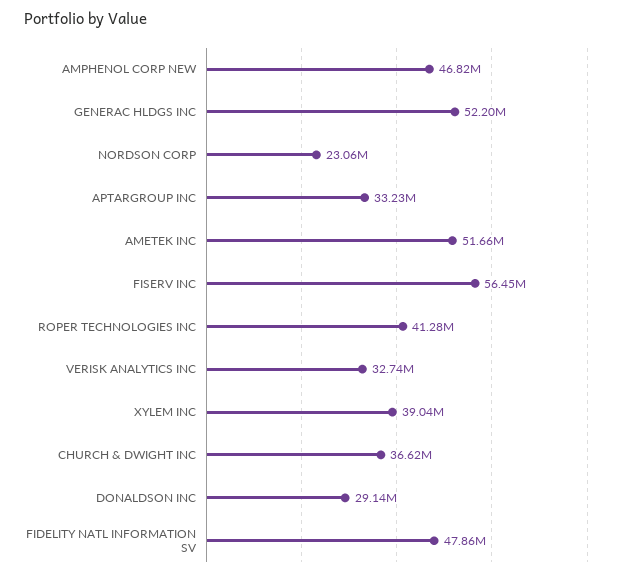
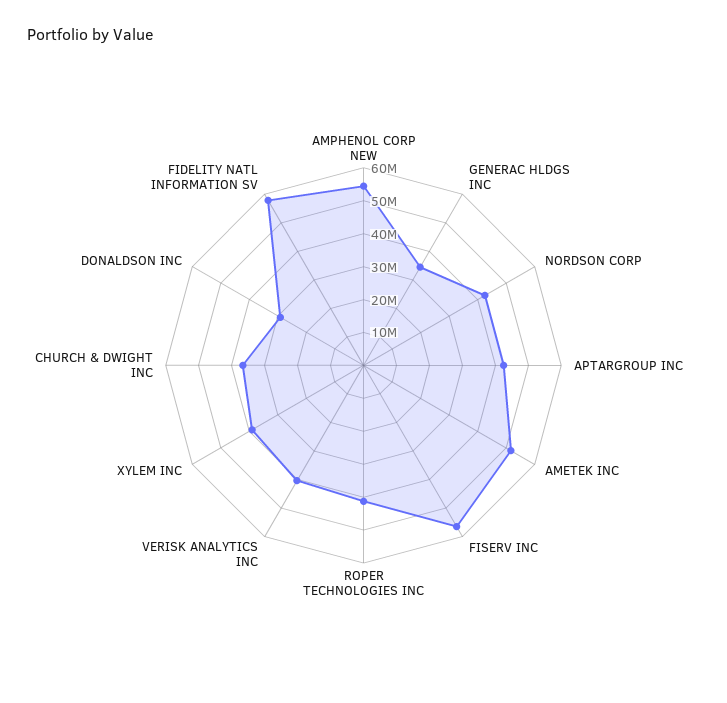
AMPHENOL CORP NEW: 46820000 -> 55000000
GENERAC HLDGS INC: 52200000 -> 35000000
NORDSON CORP: 23060000 -> 42500000
APTARGROUP INC: 33230000 -> 42500000
VERISK ANALYTICS INC: 32740000 -> 40000000
FIDELITY NATL INFORMATION SV: 47860000 -> 57500000

